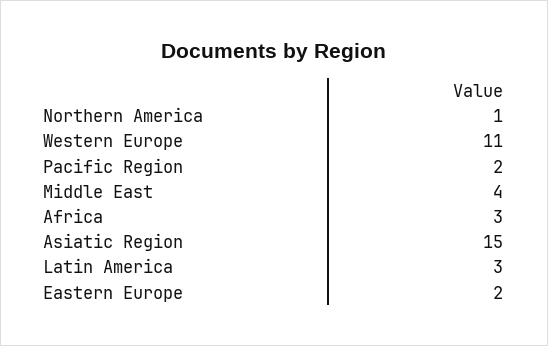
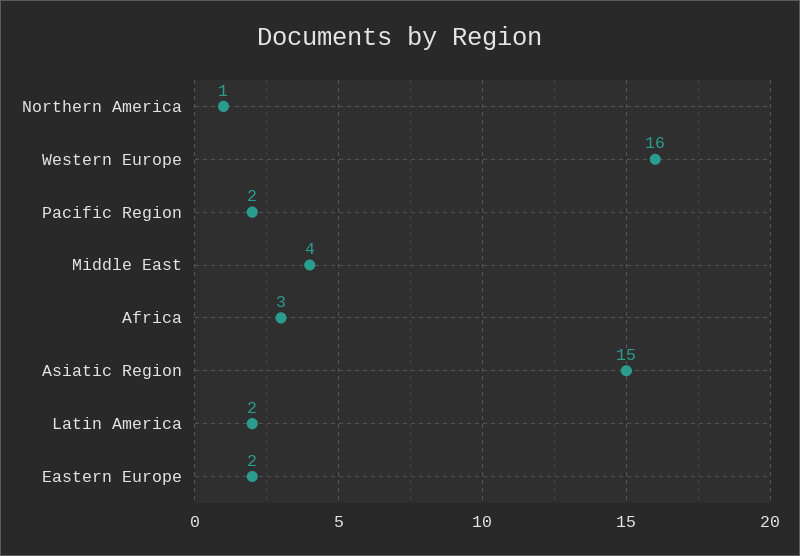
Western Europe: 11 -> 16
Latin America: 3 -> 2

